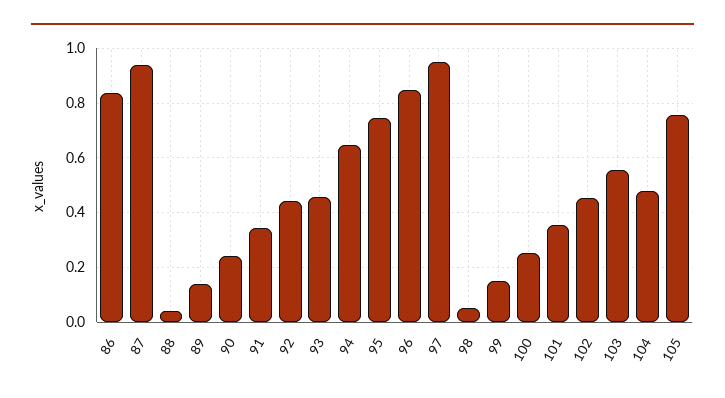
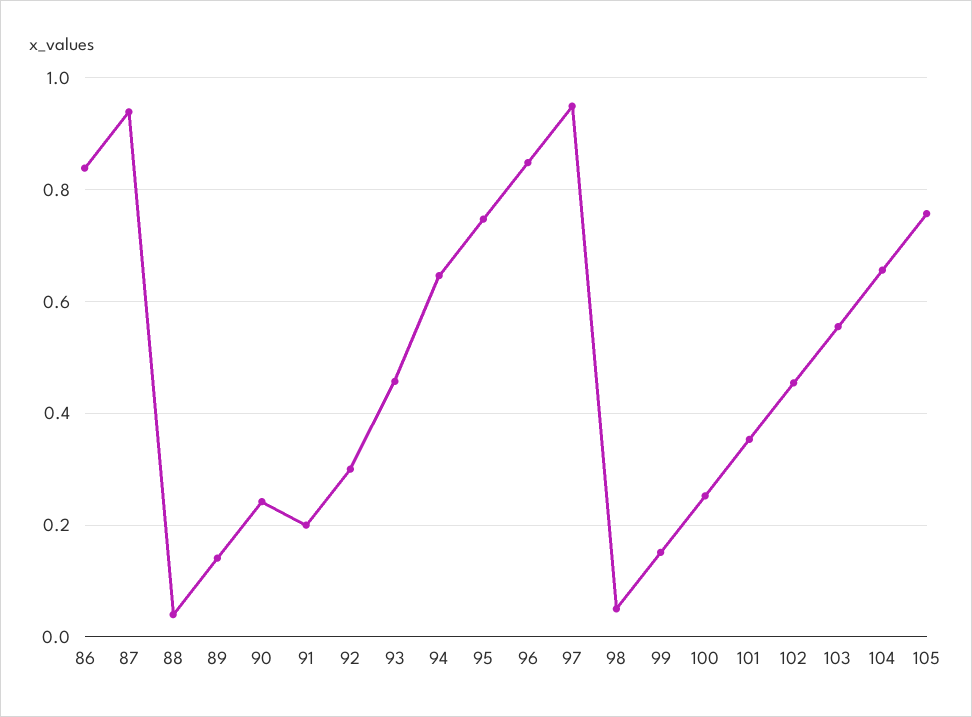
91: 0.35 -> 0.2
92: 0.45 -> 0.3
104: 0.475 -> 0.66

